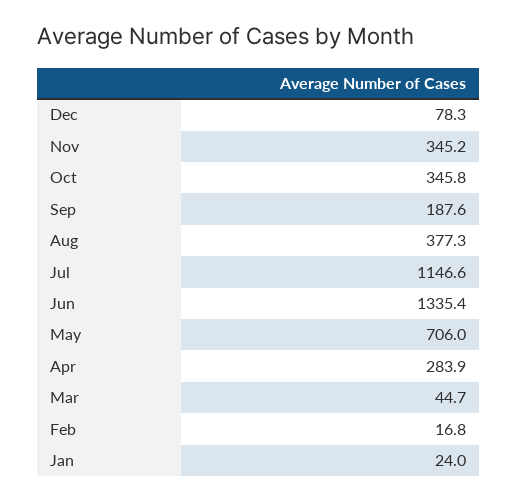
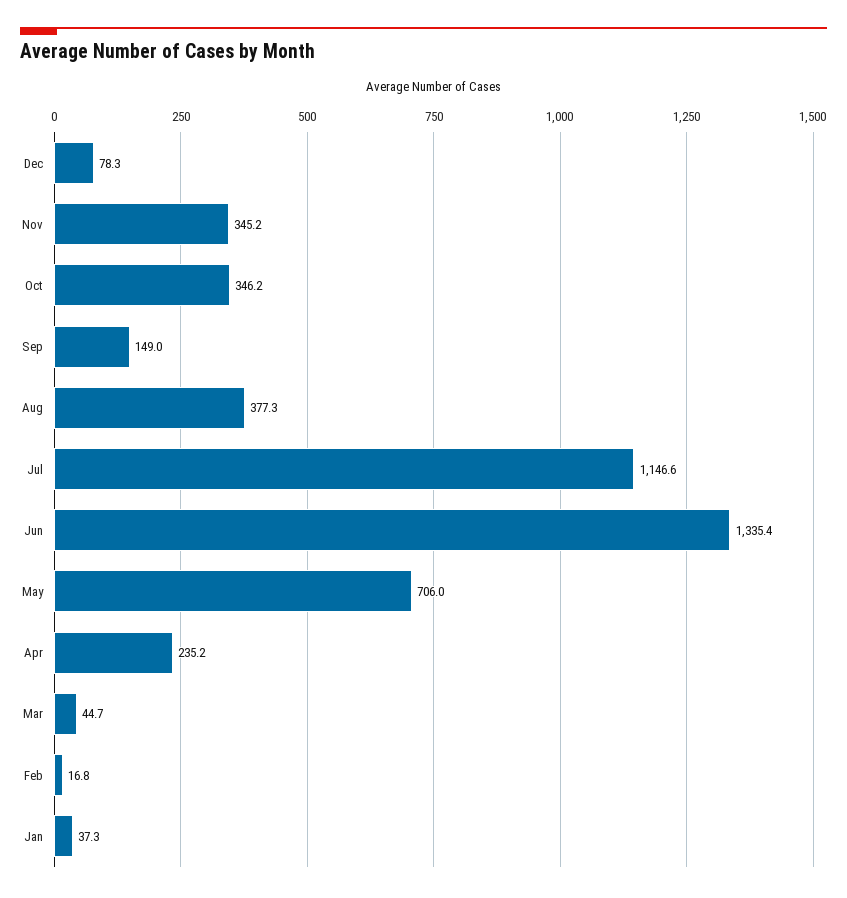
Oct: 345.8 -> 346.2
Sep: 187.6 -> 149
Apr: 283.9 -> 235.2
Jan: 24 -> 37.3

